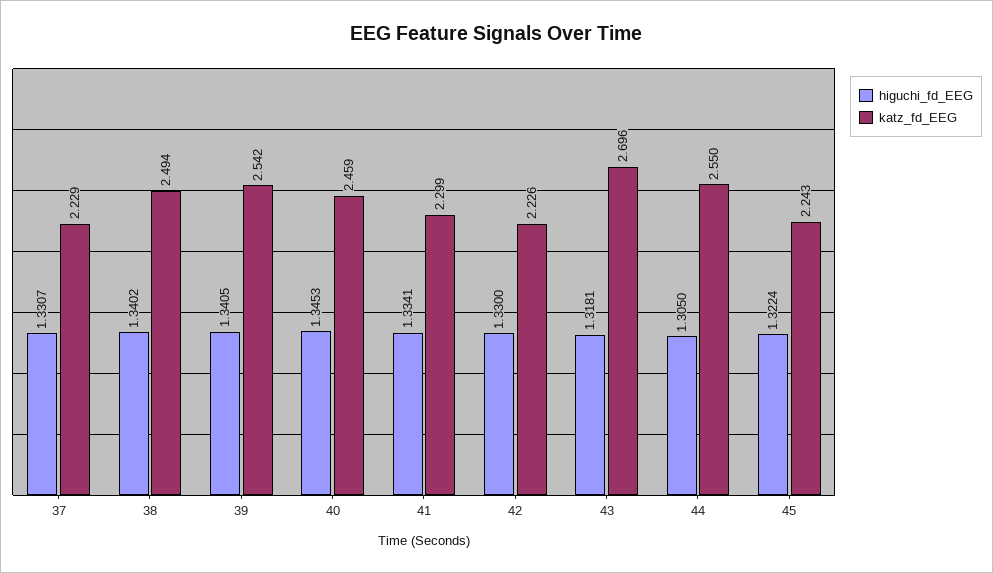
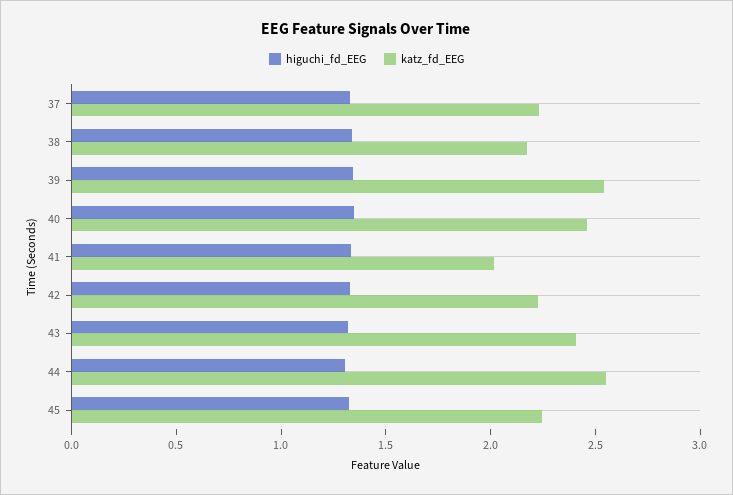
katz_fd_EEG, 38: 2.494 -> 2.2
katz_fd_EEG, 41: 2.299 -> 2
katz_fd_EEG, 43: 2.696 -> 2.4

